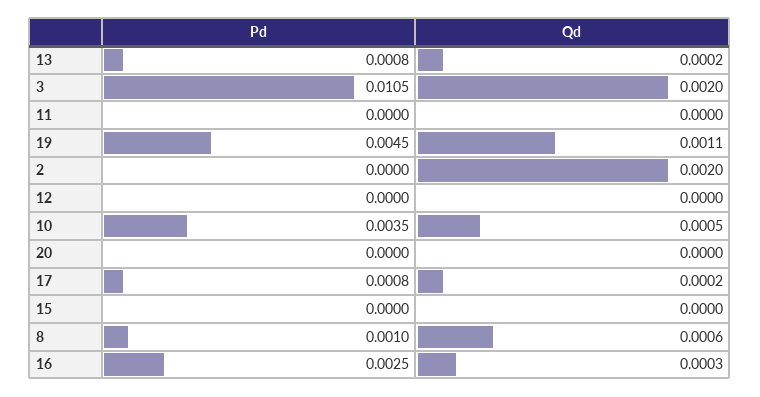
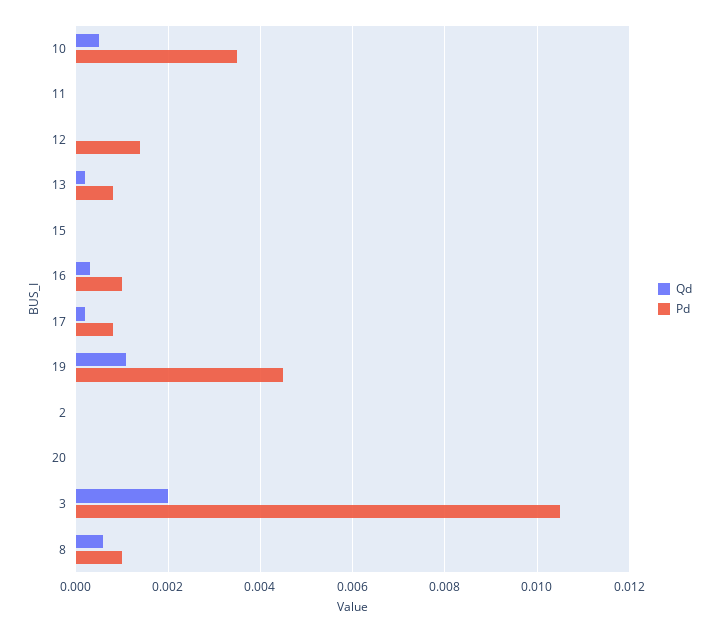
Qd, 2: 0.002 -> 0
Pd, 12: 0 -> 0.0015
Pd, 16: 0.0025 -> 0.001

